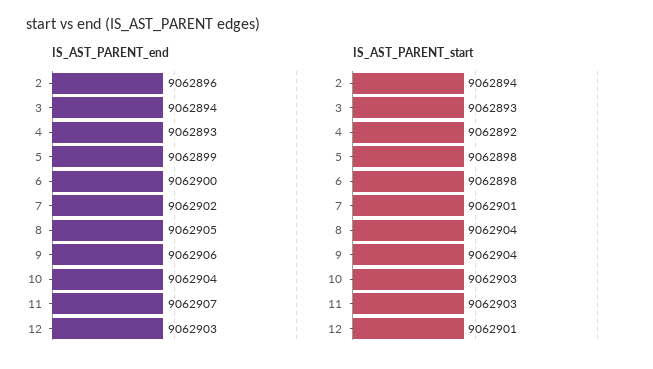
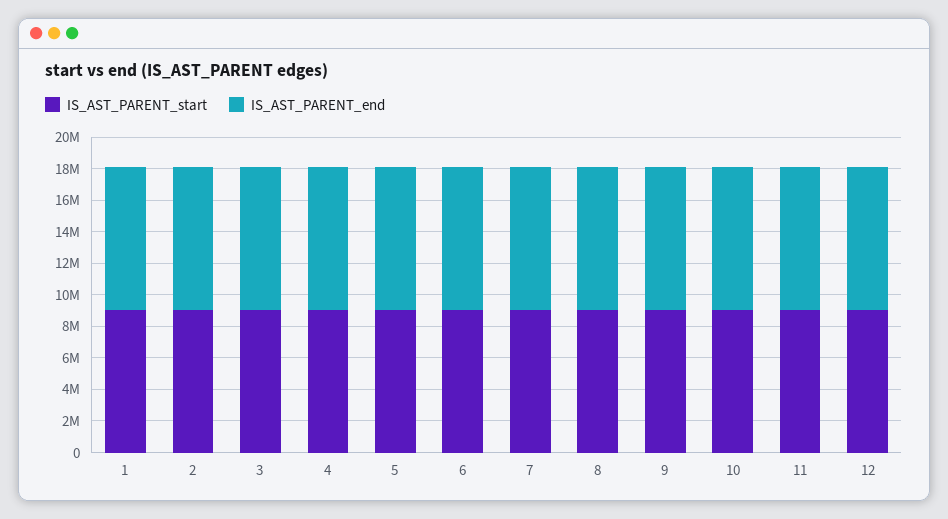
IS_AST_PARENT_start, 1: none -> 9000000
IS_AST_PARENT_end, 1: none -> 9000000

